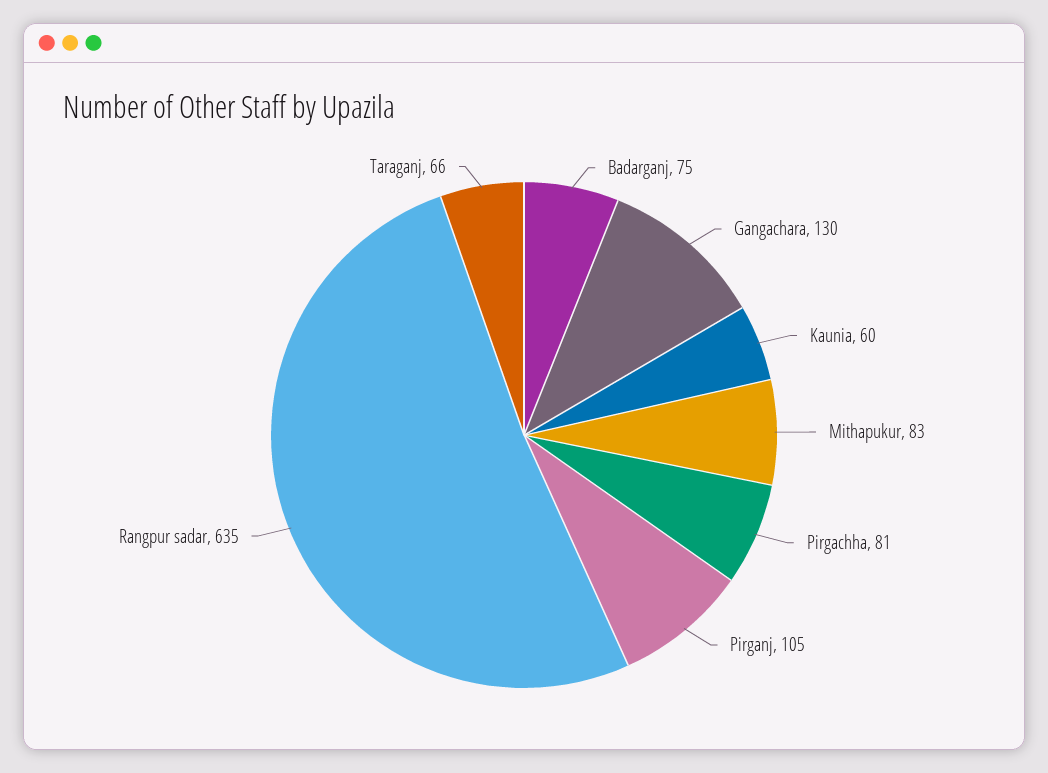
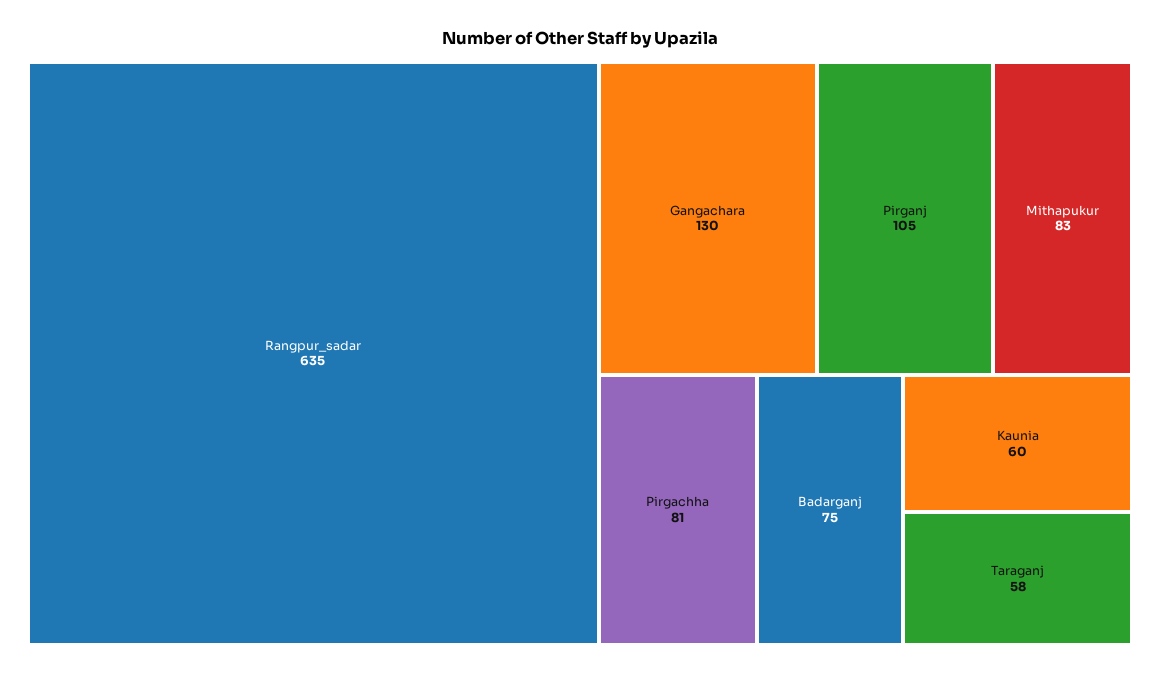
Taraganj: 66 -> 58

